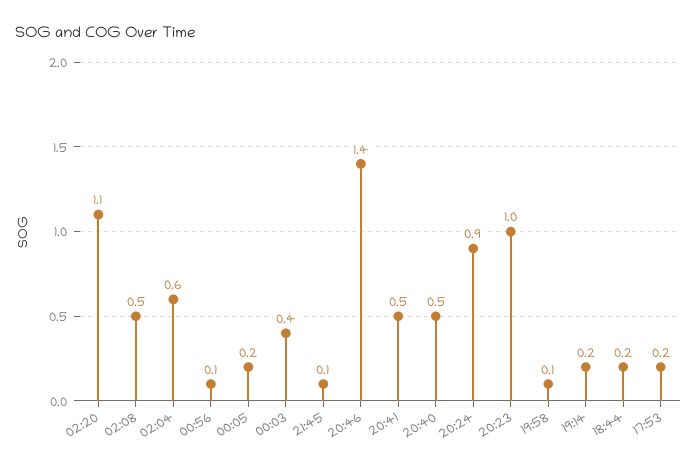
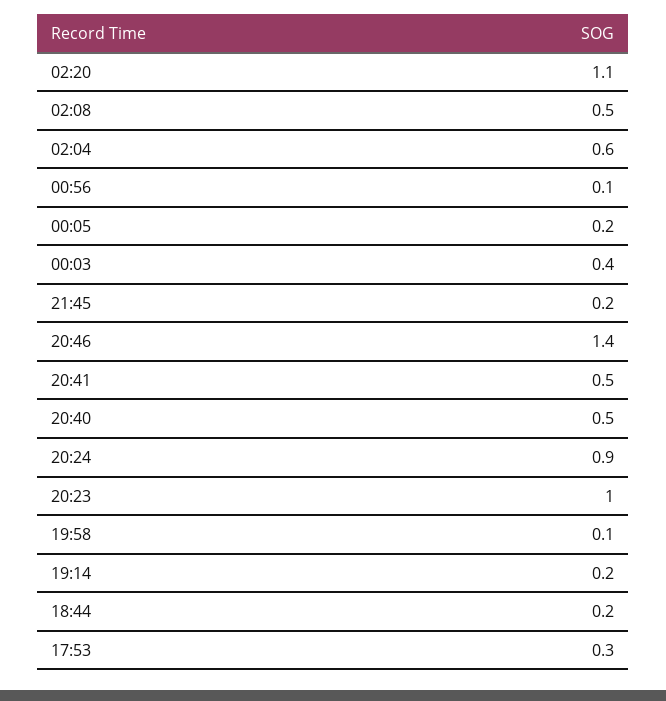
21:45: 0.1 -> 0.2
17:53: 0.2 -> 0.3

